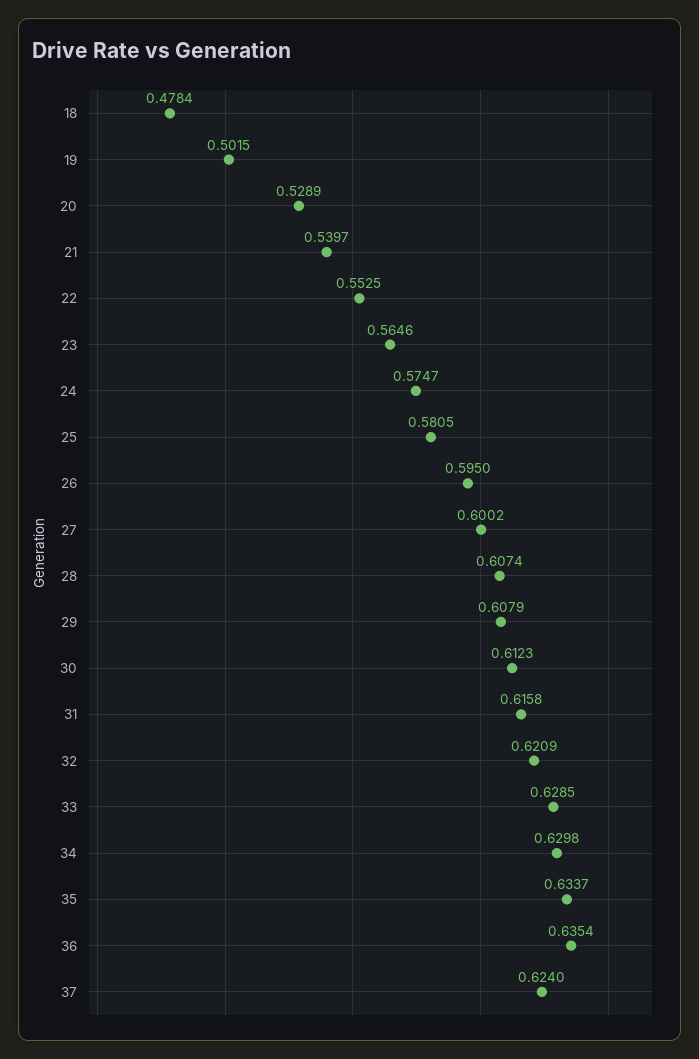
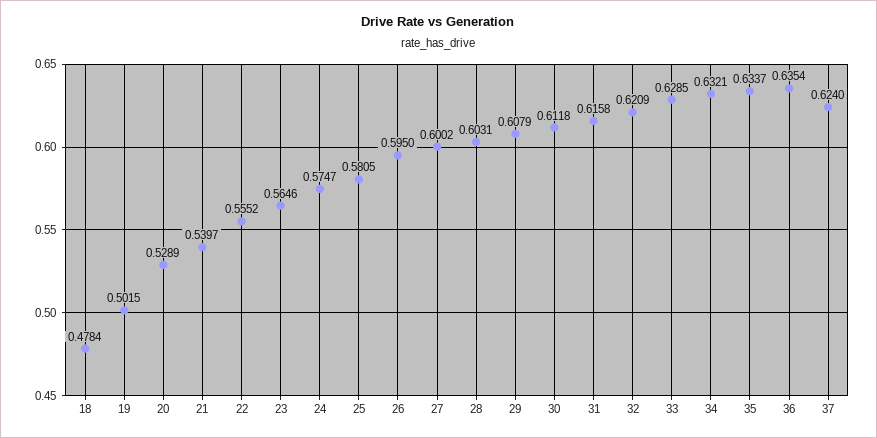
22: 0.5525 -> 0.5552
28: 0.6074 -> 0.6031
30: 0.6123 -> 0.6118
34: 0.6298 -> 0.6321

